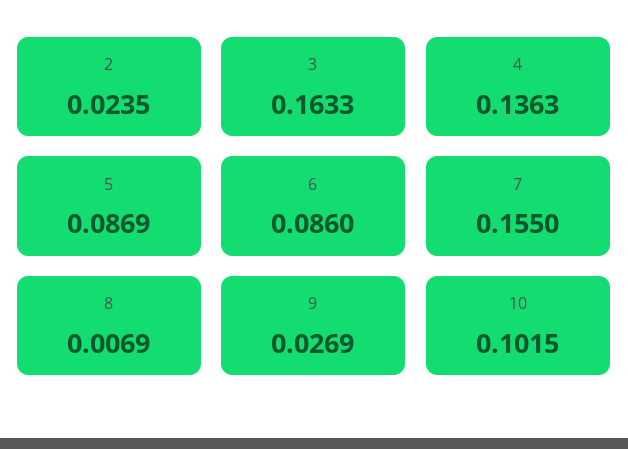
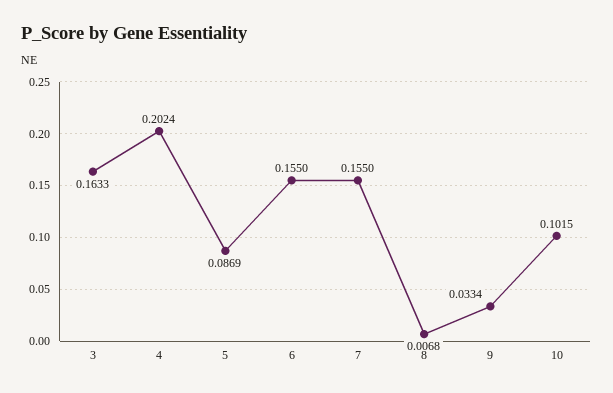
2: 0.0235 -> none
4: 0.1363 -> 0.2024
6: 0.086 -> 0.155
8: 0.0069 -> 0.0068
9: 0.0269 -> 0.0334

